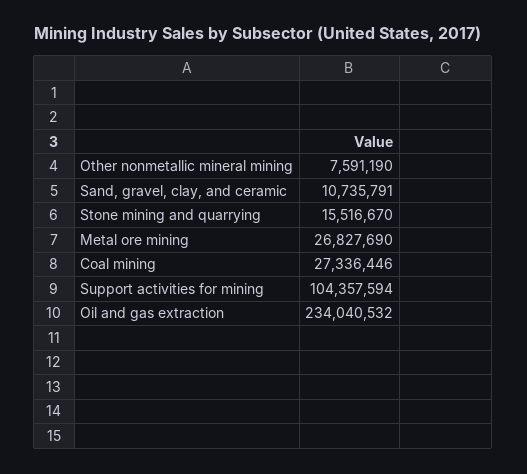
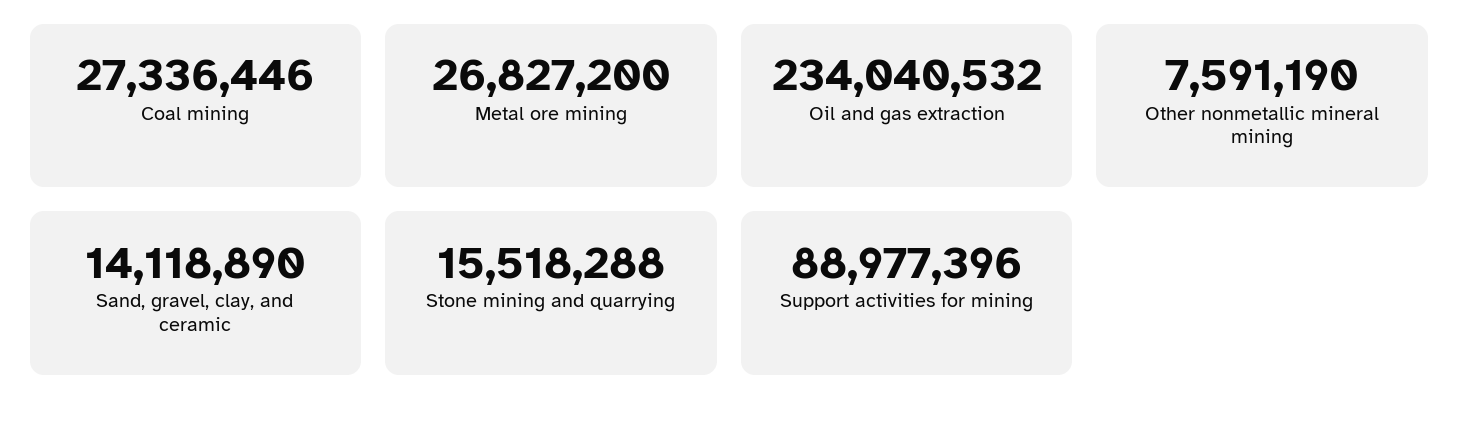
Sand, gravel, clay, and ceramic: 10735791 -> 14118890
Stone mining and quarrying: 15516670 -> 15518288
Metal ore mining: 26827690 -> 26827200
Support activities for mining: 104357594 -> 88977396

